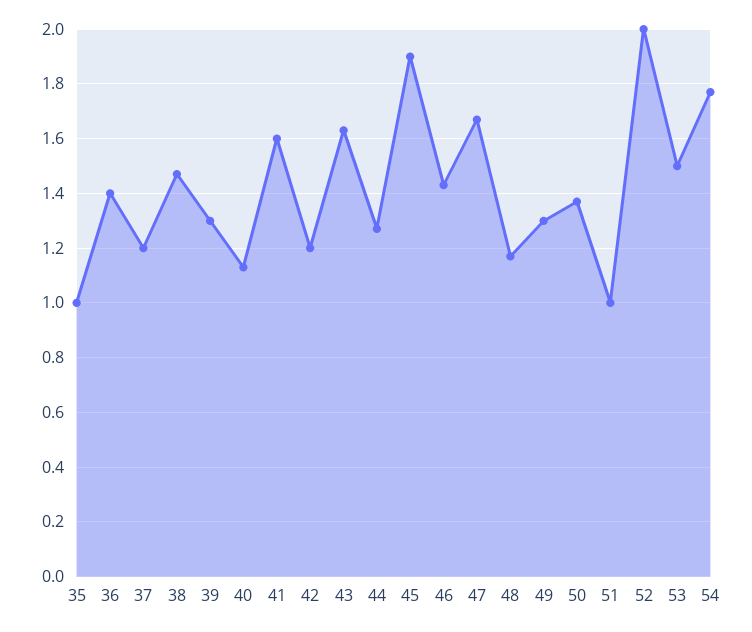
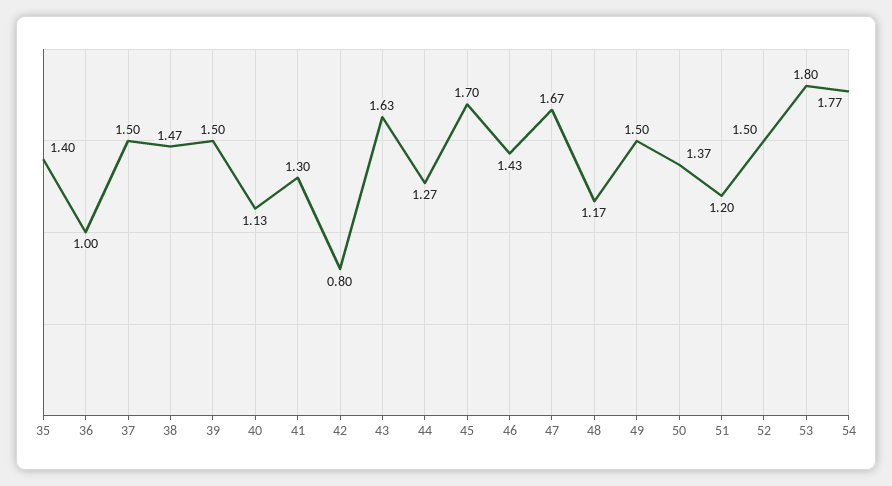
35: 1 -> 1.4
36: 1.4 -> 1
37: 1.2 -> 1.5
39: 1.3 -> 1.5
41: 1.6 -> 1.3
42: 1.2 -> 0.8
45: 1.9 -> 1.7
49: 1.3 -> 1.5
51: 1 -> 1.2
52: 2 -> 1.5
53: 1.5 -> 1.8

